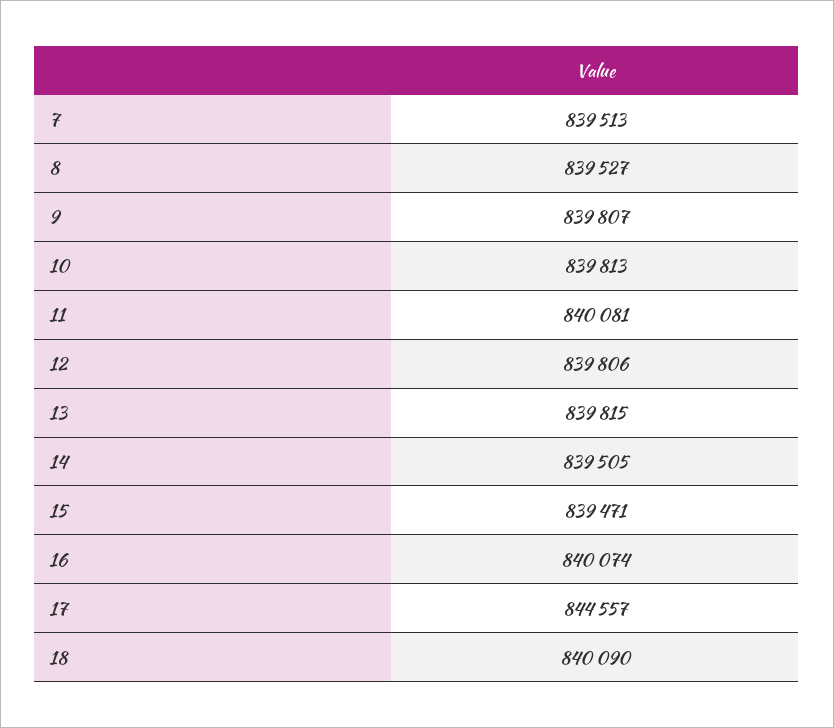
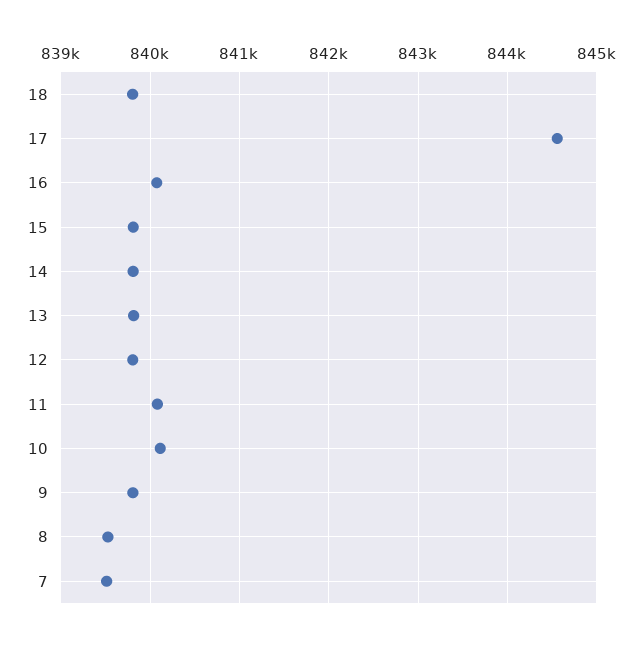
10: 839813 -> 840100
14: 839505 -> 839800
15: 839471 -> 839800
18: 840090 -> 839800

